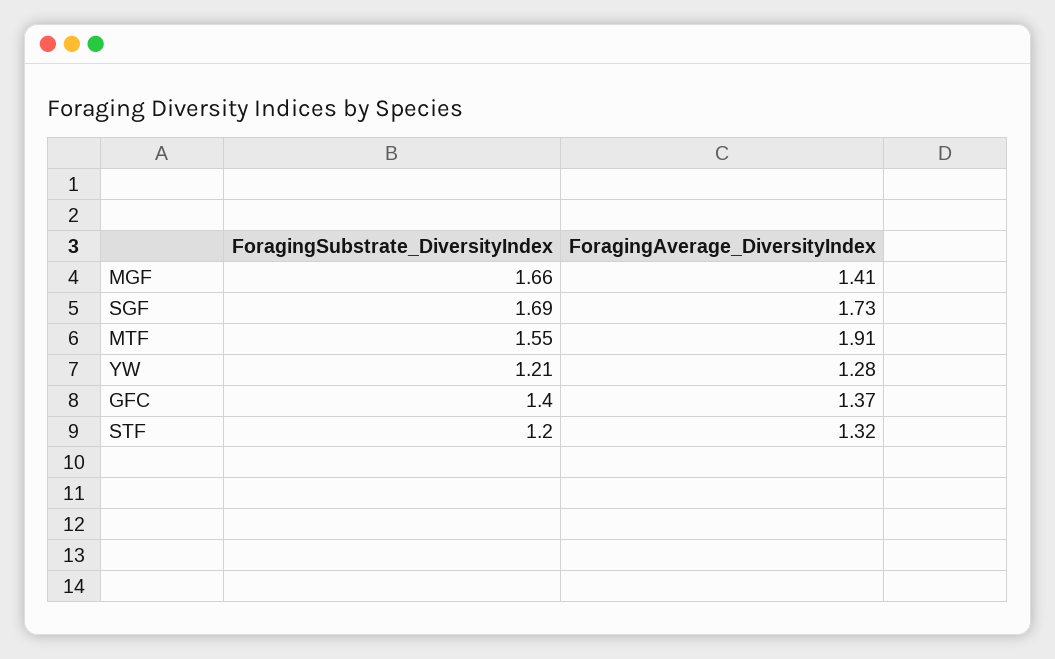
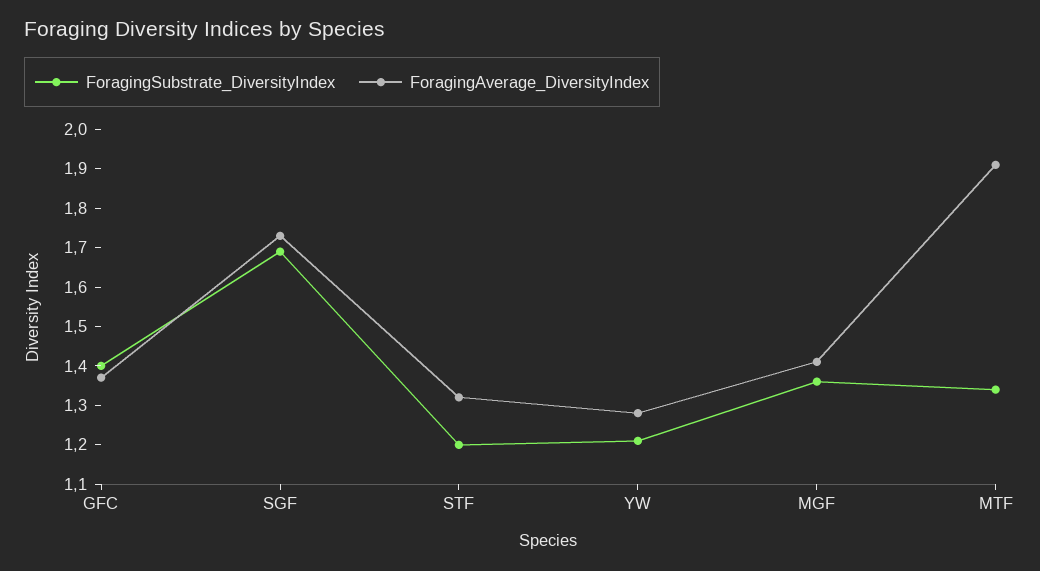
ForagingSubstrate_DiversityIndex, MGF: 1.66 -> 1.35
ForagingSubstrate_DiversityIndex, MTF: 1.55 -> 1.35

